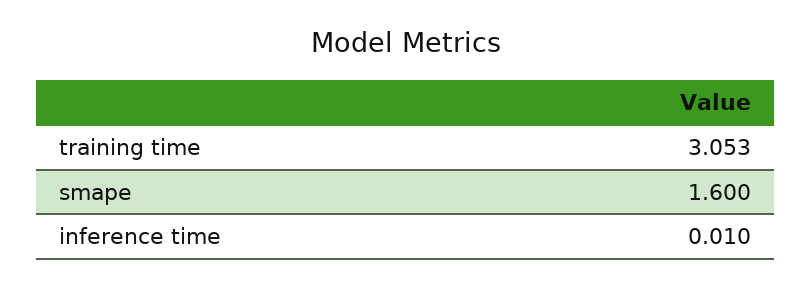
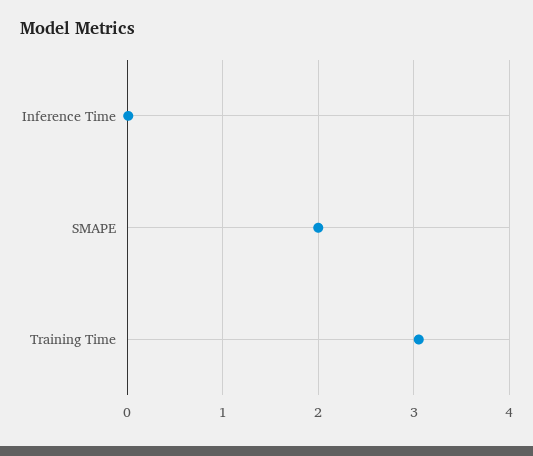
smape: 1.6 -> 2

